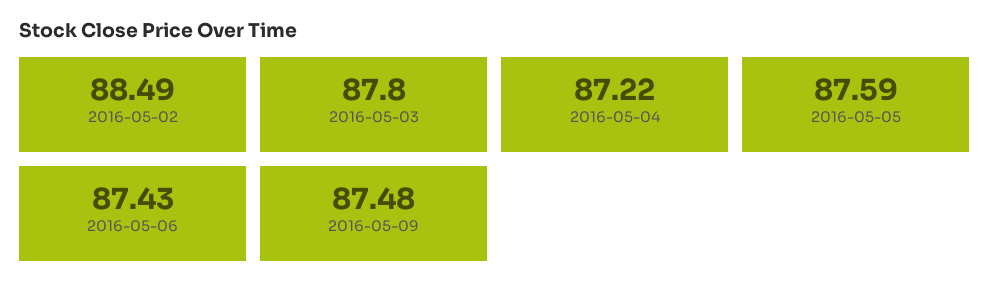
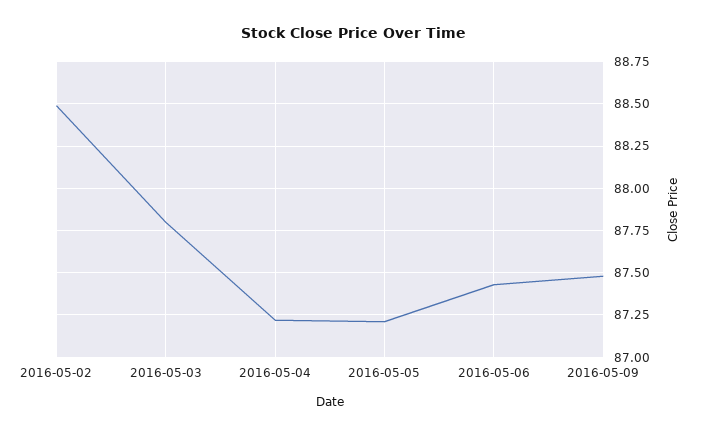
2016-05-05: 87.59 -> 87.2

